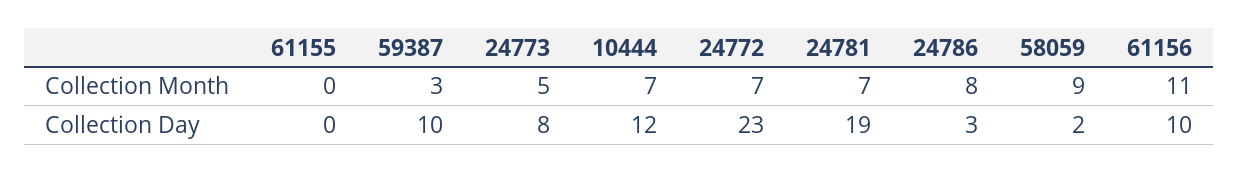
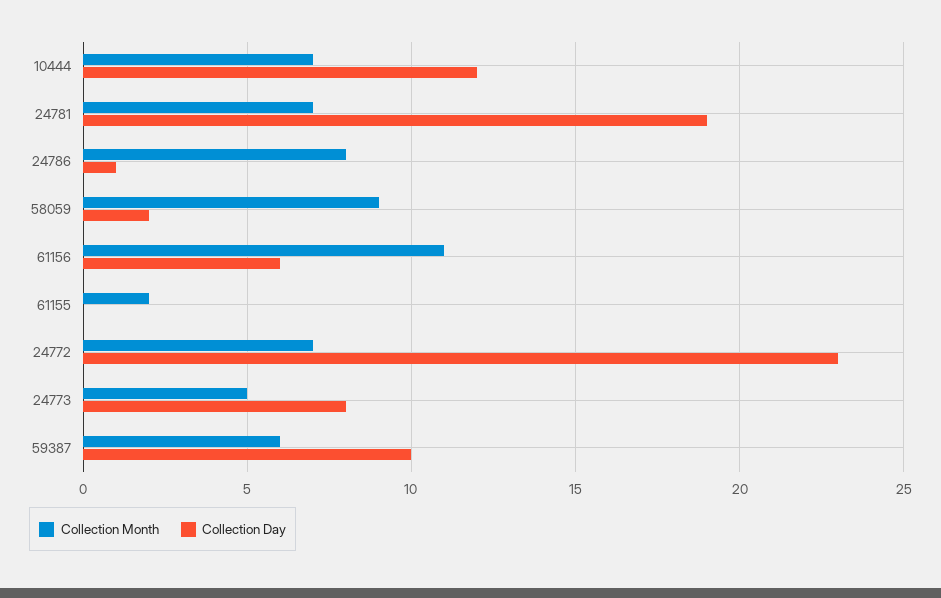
Collection Month, 61155: 0 -> 2
Collection Month, 59387: 3 -> 6
Collection Day, 24786: 3 -> 1
Collection Day, 61156: 10 -> 6

